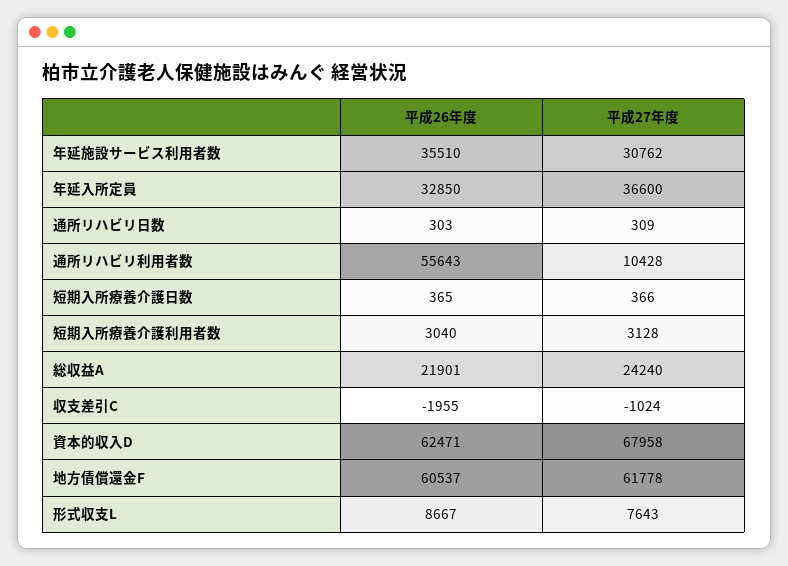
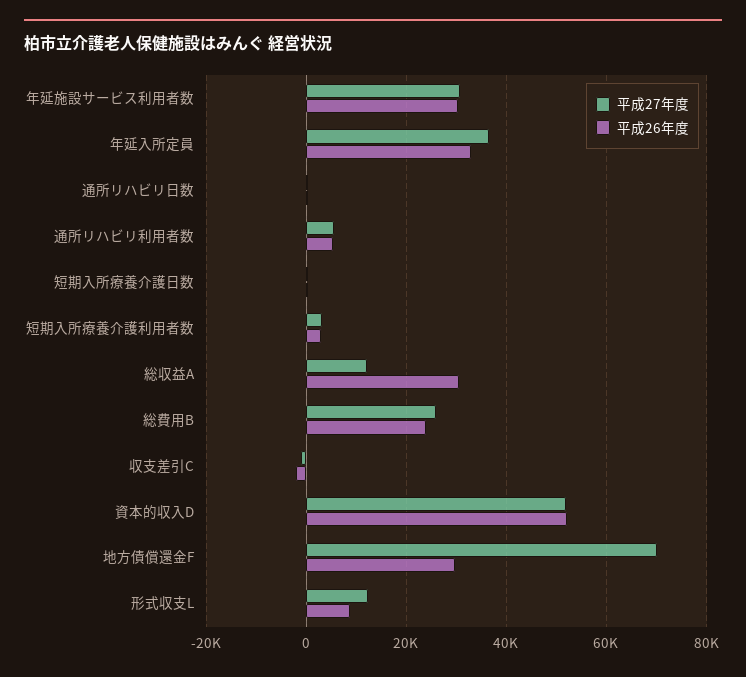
平成26年度, 年延施設サービス利用者数: 35510 -> 30000
平成26年度, 通所リハビリ利用者数: 55643 -> 6000
平成27年度, 通所リハビリ利用者数: 10428 -> 6000
平成26年度, 総収益A: 21901 -> 30000
平成27年度, 総収益A: 24240 -> 12000
平成26年度, 資本的収入D: 62471 -> 52000
平成27年度, 資本的収入D: 67958 -> 52000
平成26年度, 地方債償還金F: 60537 -> 30000
平成27年度, 地方債償還金F: 61778 -> 70000
平成27年度, 形式収支L: 7643 -> 12000
平成27年度, 総費用B: none -> 26000
平成26年度, 総費用B: none -> 24000

